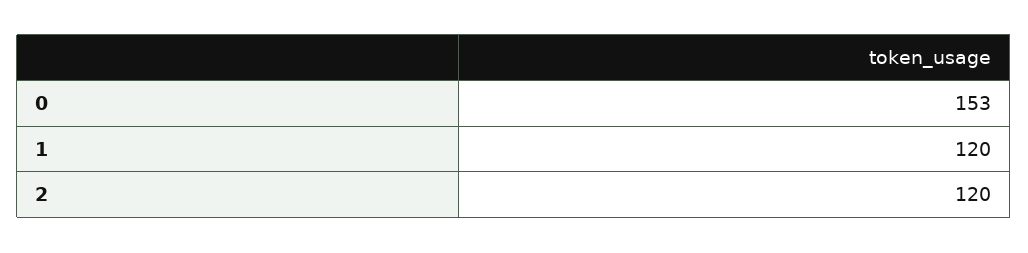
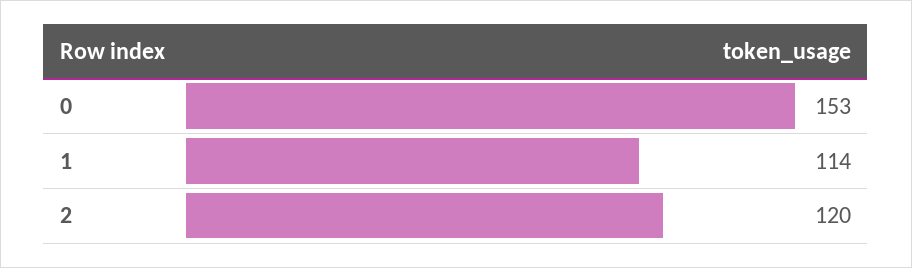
1: 120 -> 114

